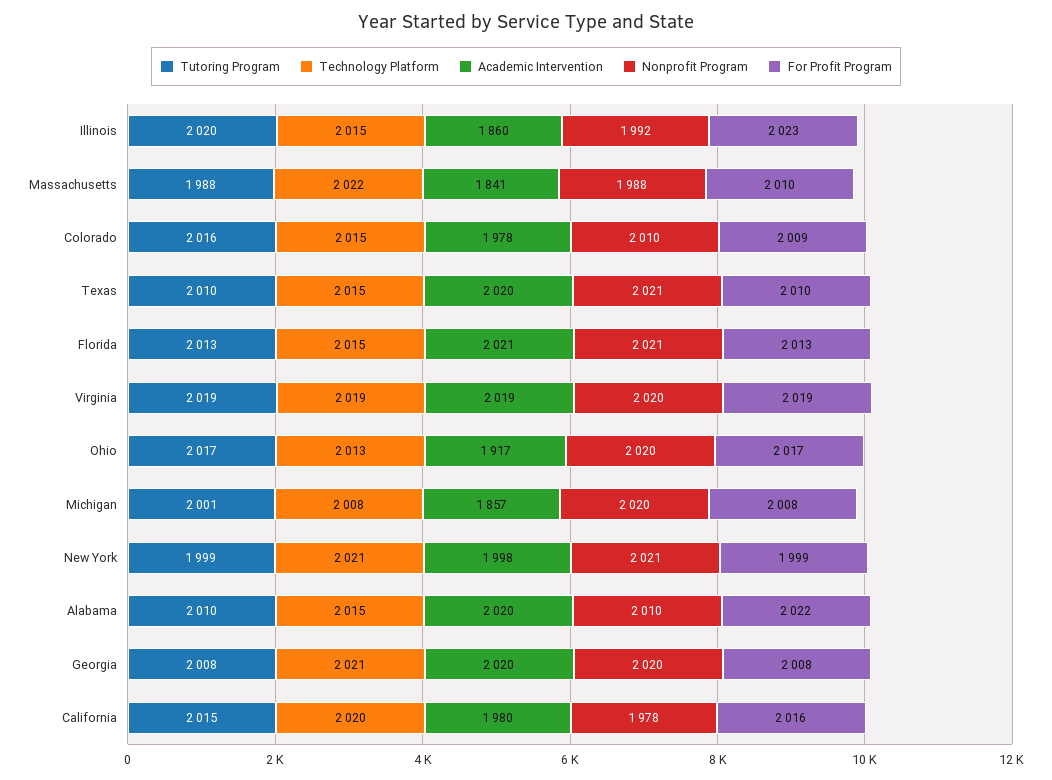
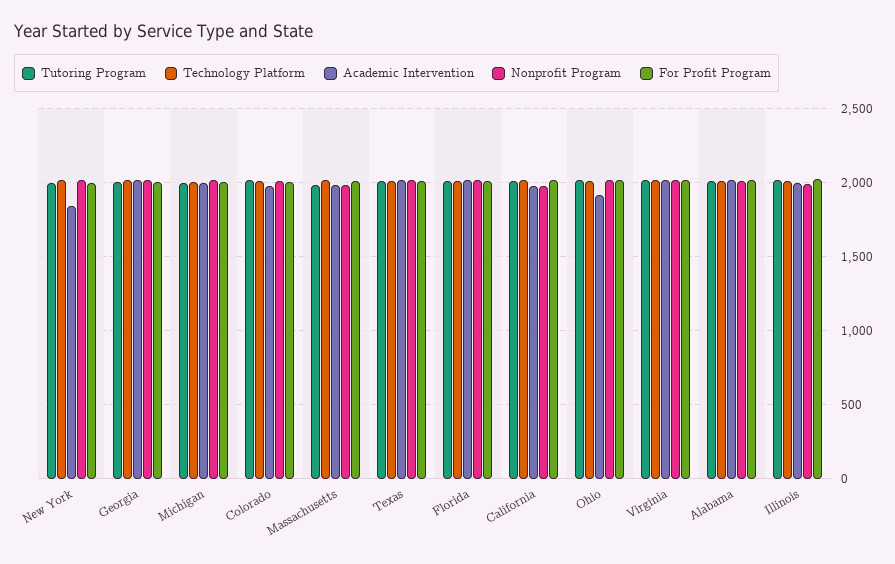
Academic Intervention, Illinois: 1860 -> 2000
Academic Intervention, Massachusetts: 1841 -> 2000
Academic Intervention, Michigan: 1857 -> 2000
Academic Intervention, New York: 1998 -> 1850

